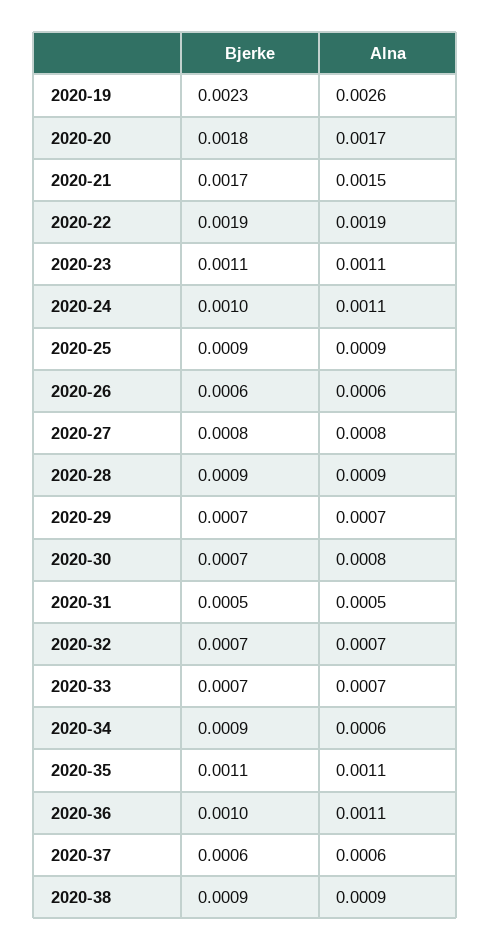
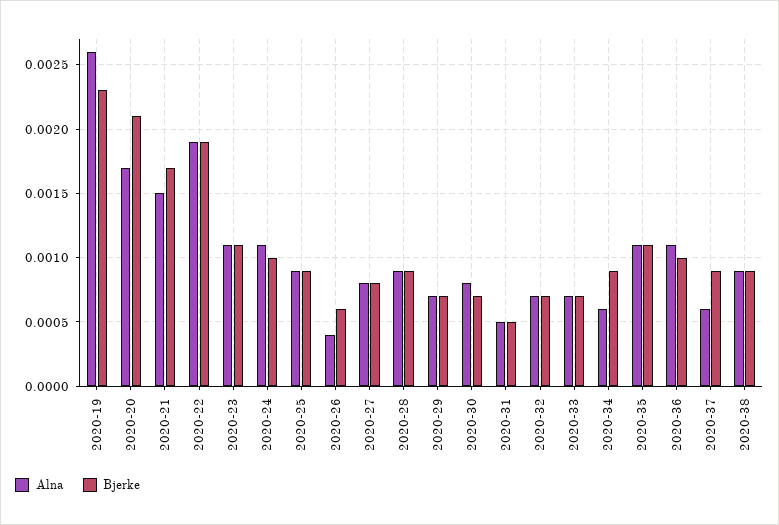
Bjerke, 2020-20: 0.0018 -> 0.0021
Alna, 2020-26: 0.0006 -> 0.0004
Bjerke, 2020-37: 0.0006 -> 0.0009

